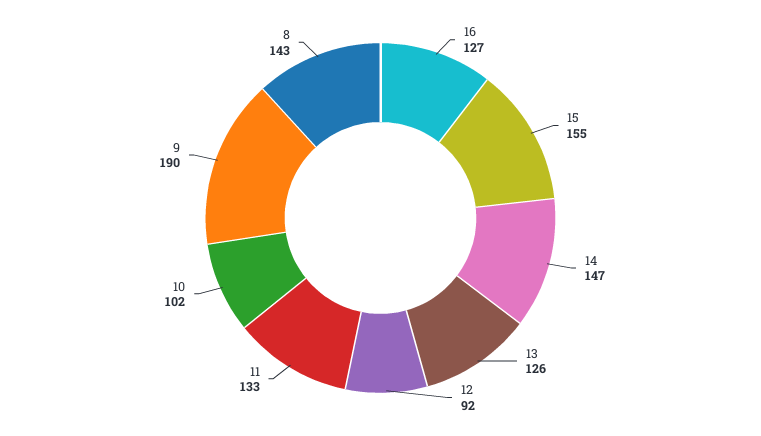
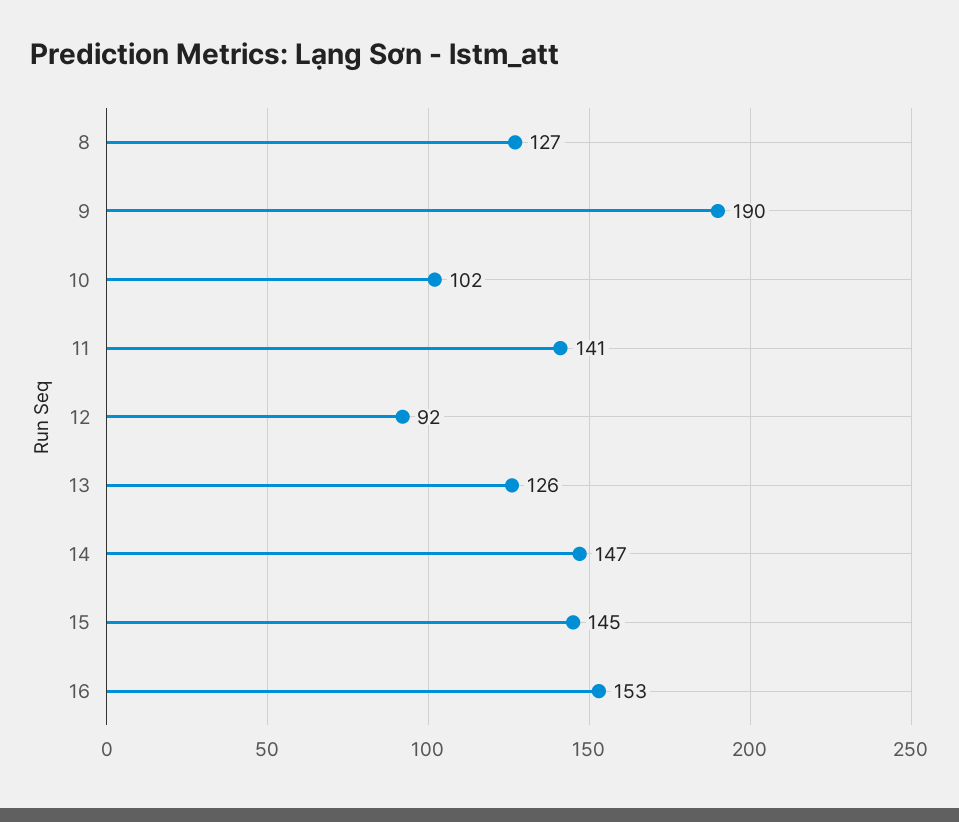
16: 127 -> 153
15: 155 -> 145
11: 133 -> 141
8: 143 -> 127

